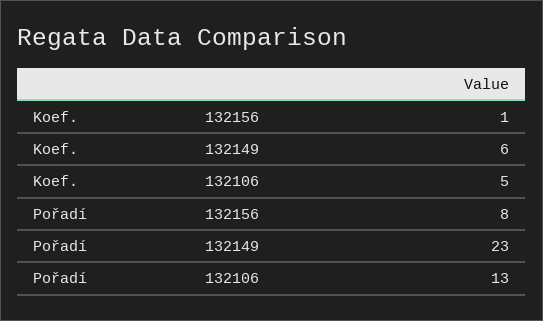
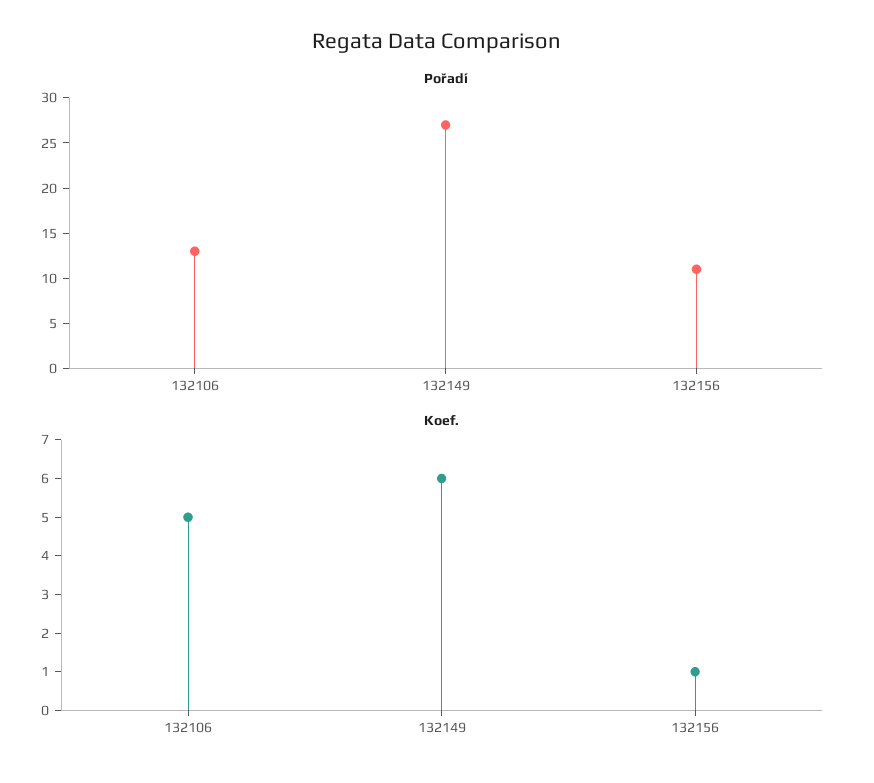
Pořadí, 132156: 8 -> 11
Pořadí, 132149: 23 -> 27

